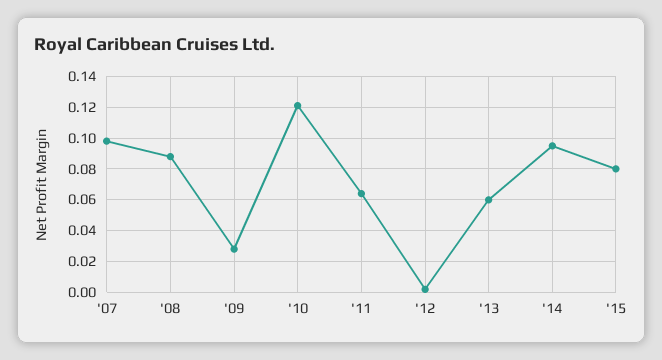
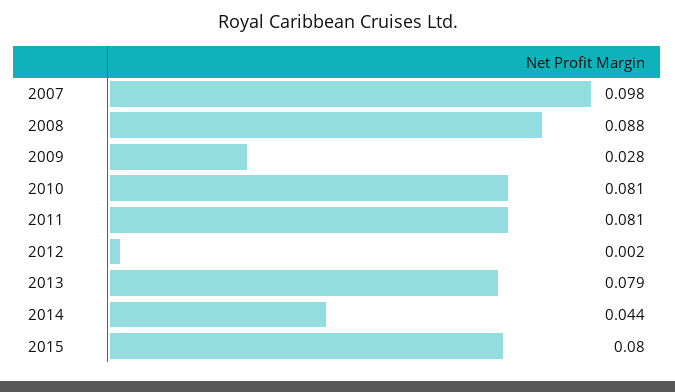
'10: 0.12 -> 0.081
'11: 0.065 -> 0.081
'13: 0.06 -> 0.079
'14: 0.095 -> 0.044

